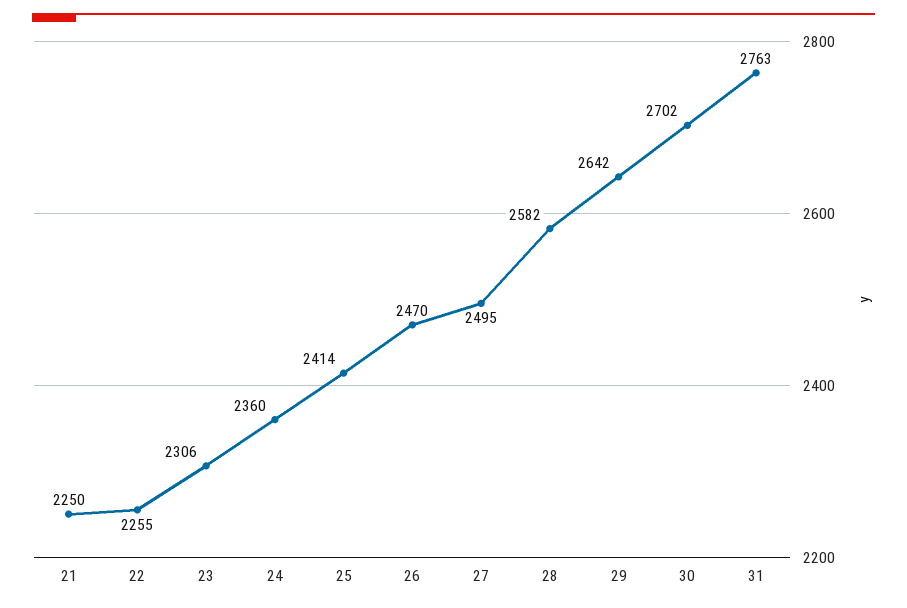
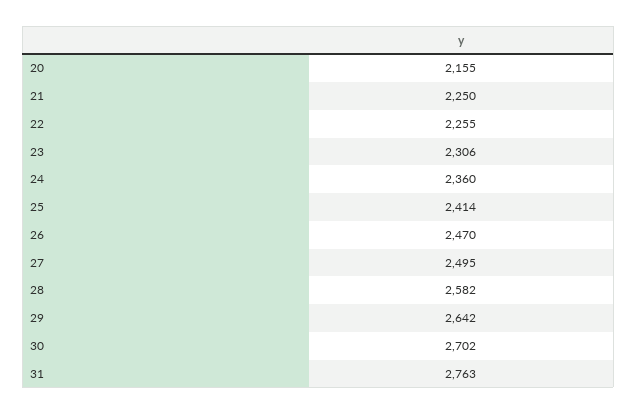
20: none -> 2155

